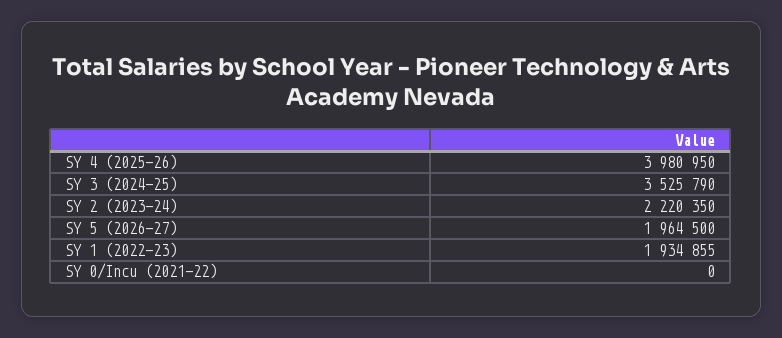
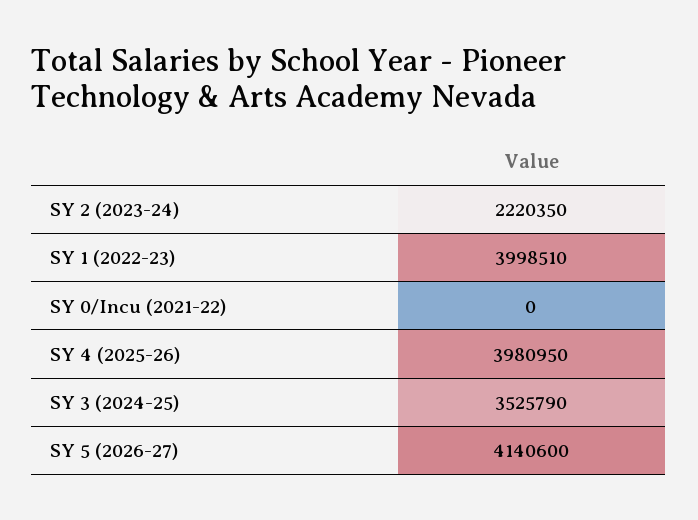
SY 5 (2026-27): 1964500 -> 4140600
SY 1 (2022-23): 1934855 -> 3998510

